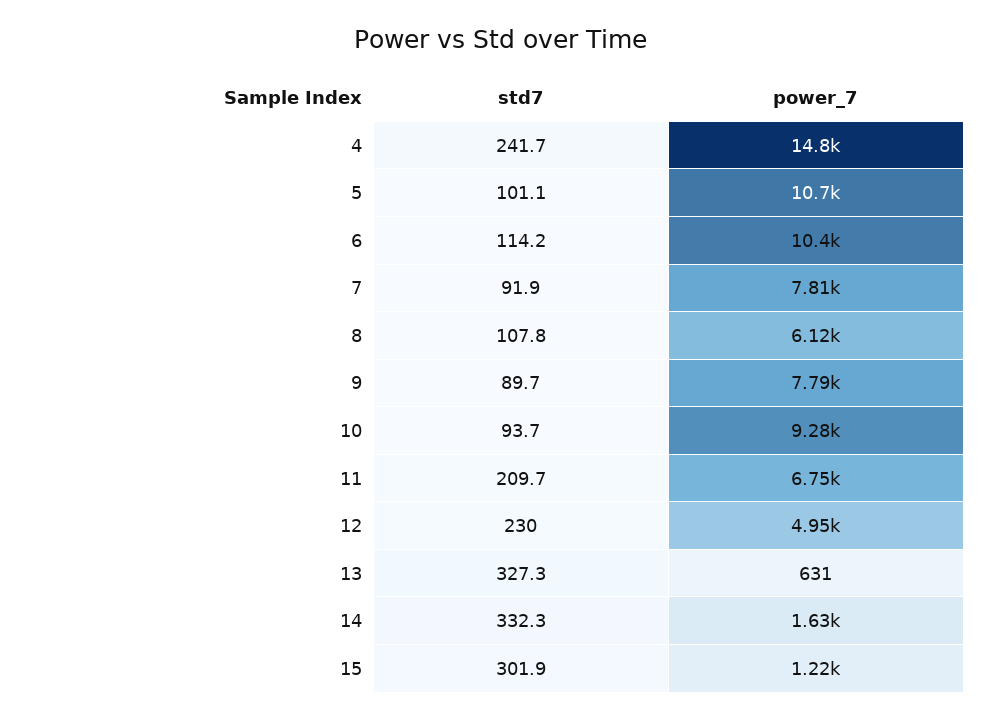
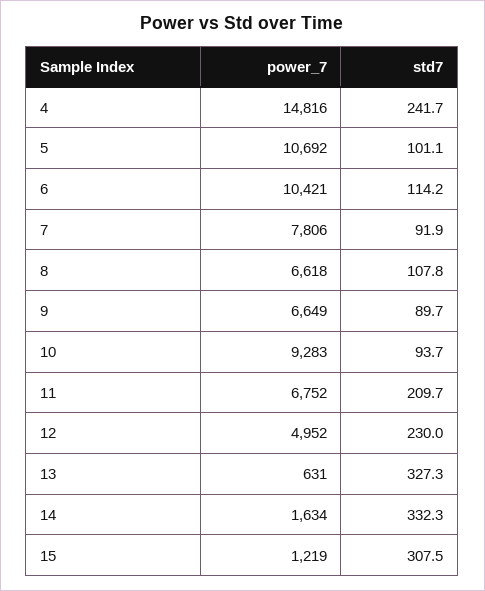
power_7, 8: 6120 -> 6618
power_7, 9: 7790 -> 6649
std7, 15: 301.9 -> 307.5

